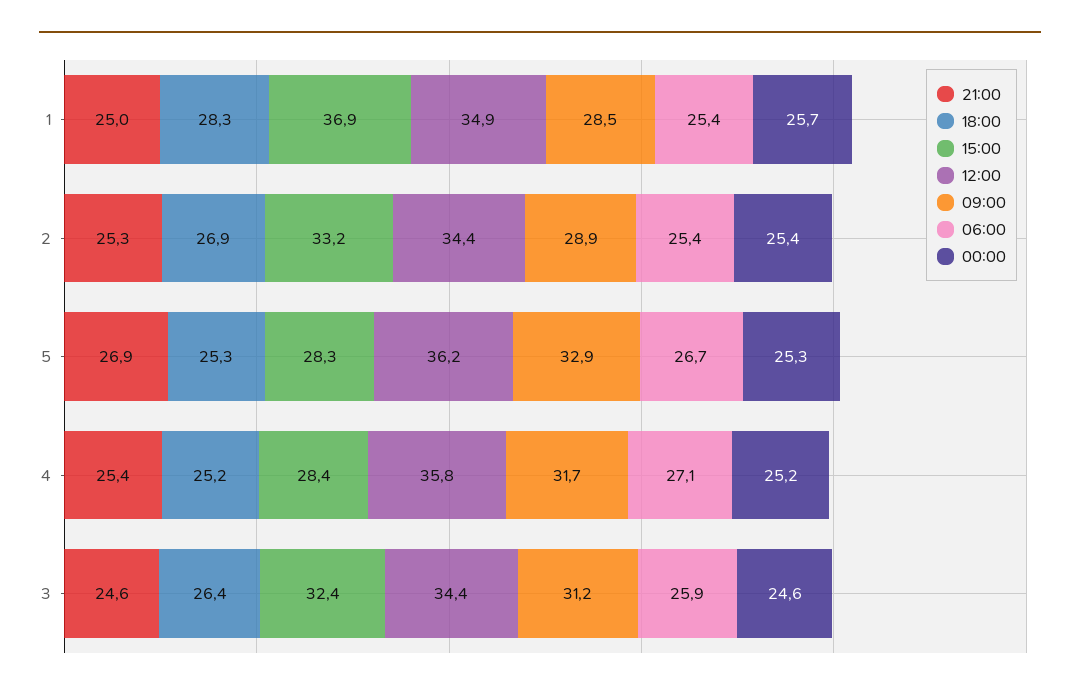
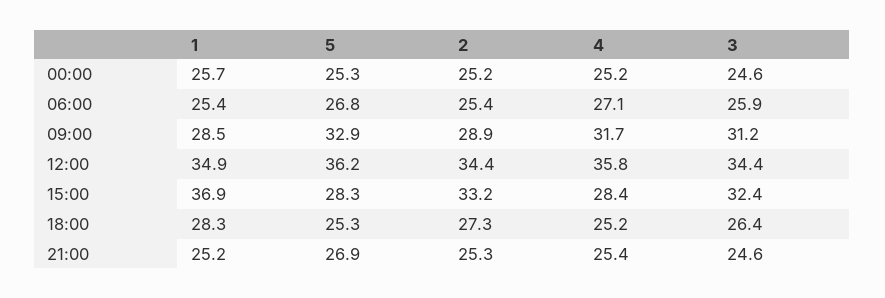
21:00, 1: 25 -> 25.2
18:00, 2: 26.9 -> 27.3
00:00, 2: 25.4 -> 25.2
06:00, 5: 26.7 -> 26.8

